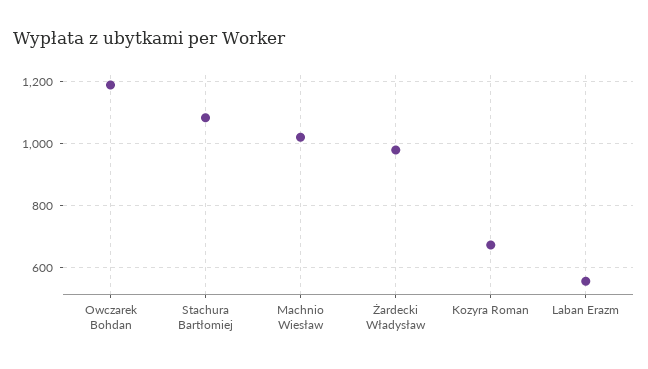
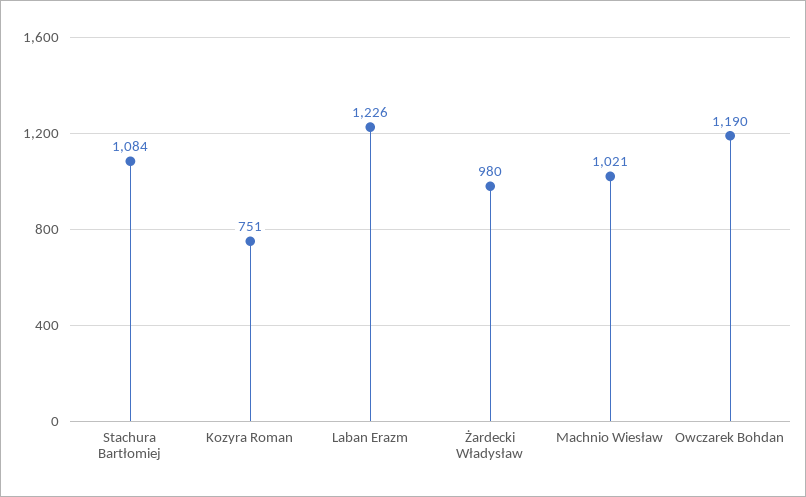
Kozyra Roman: 680 -> 751
Laban Erazm: 560 -> 1226

